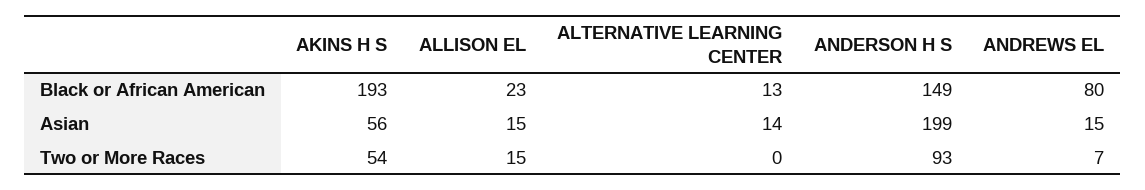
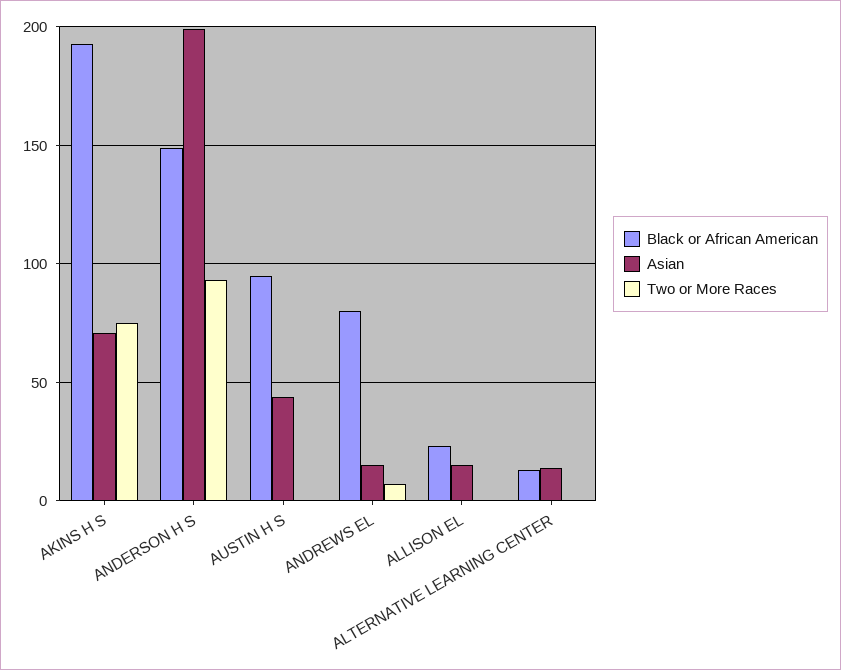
Asian, AKINS H S: 56 -> 70
Two or More Races, AKINS H S: 54 -> 75
Two or More Races, ALLISON EL: 15 -> 0
Black or African American, AUSTIN H S: none -> 95
Asian, AUSTIN H S: none -> 45
Two or More Races, AUSTIN H S: none -> 0

